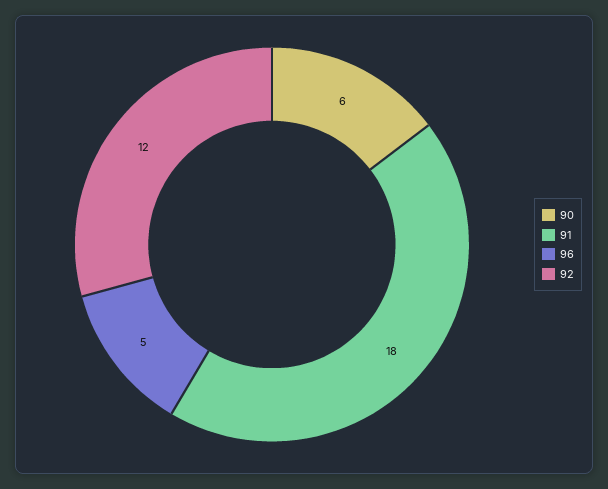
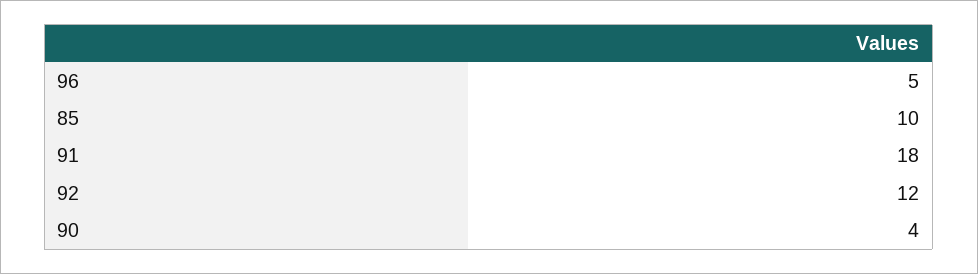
90: 6 -> 4
85: none -> 10

